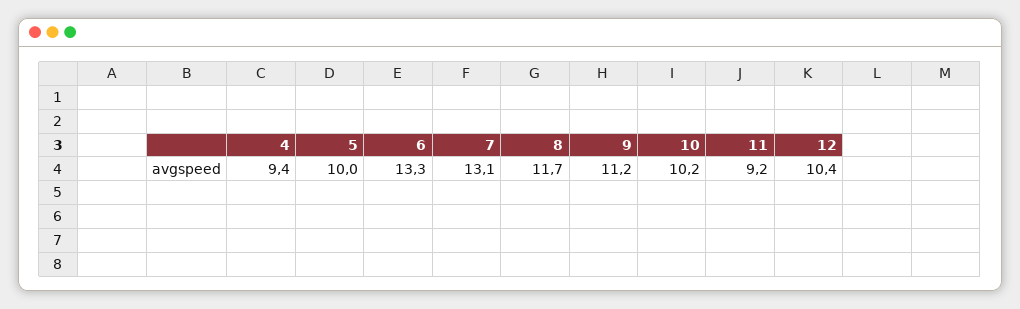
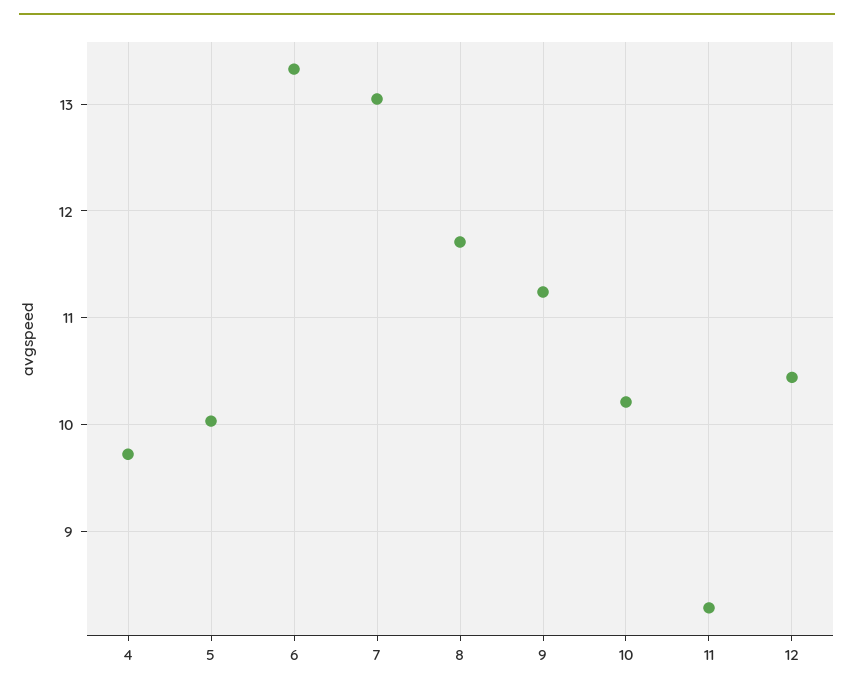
4: 9.4 -> 9.7
11: 9.2 -> 8.3

